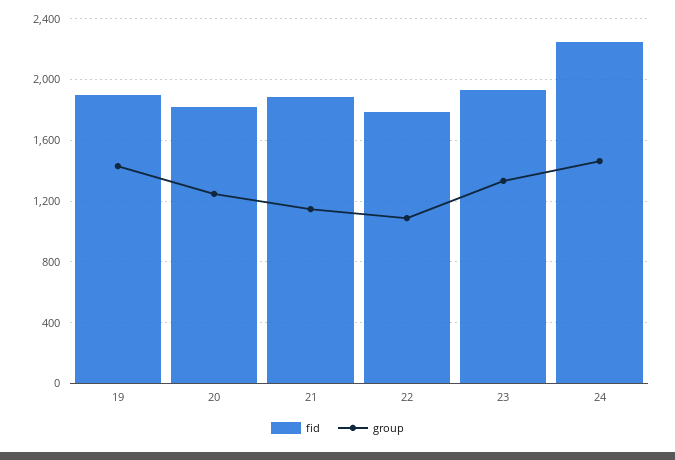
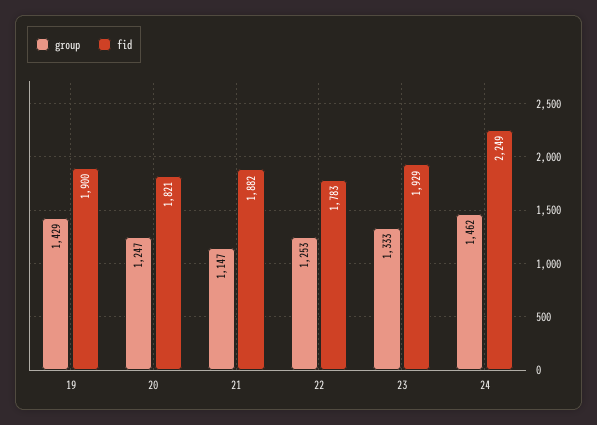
group, 22: 1100 -> 1253

